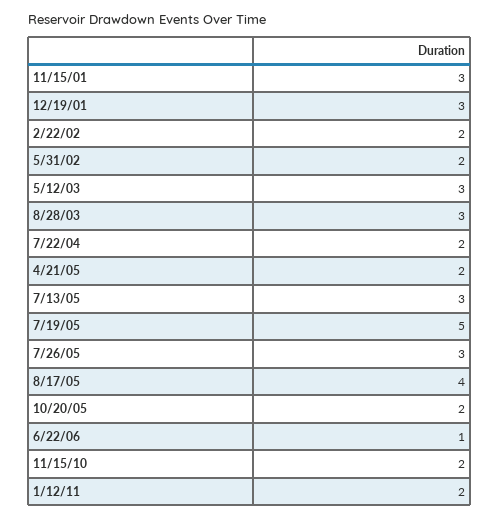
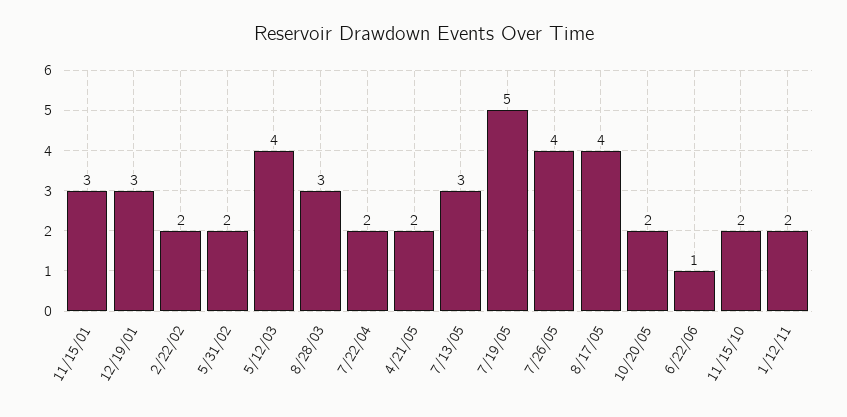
5/12/03: 3 -> 4
7/26/05: 3 -> 4

